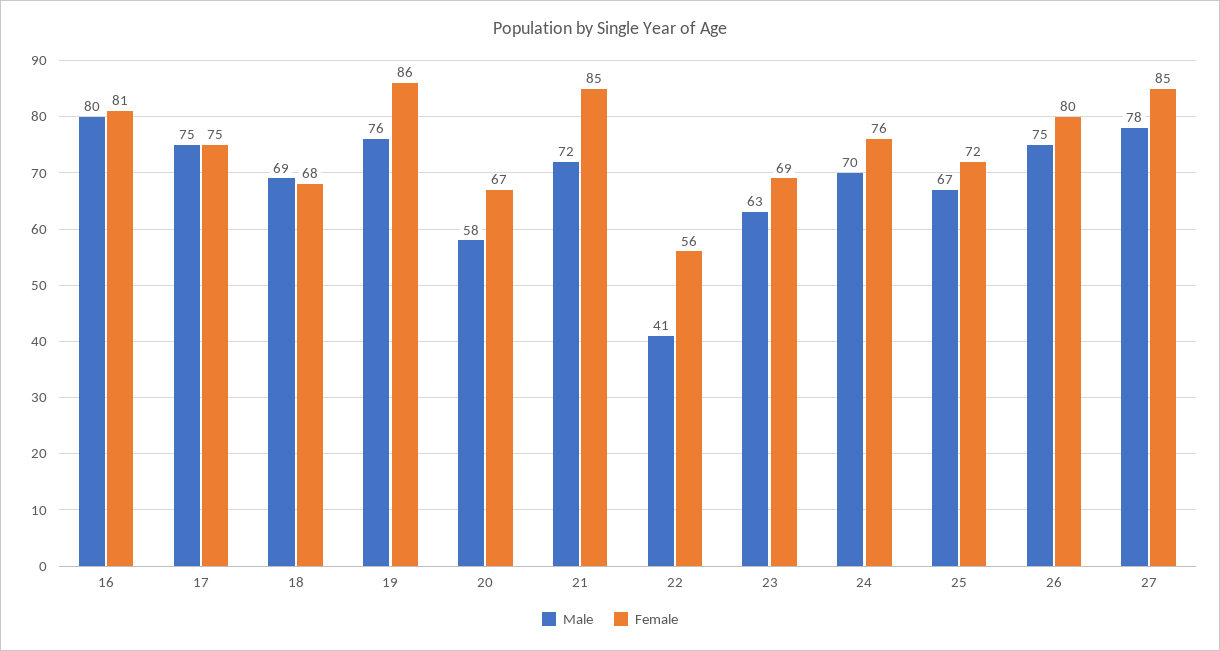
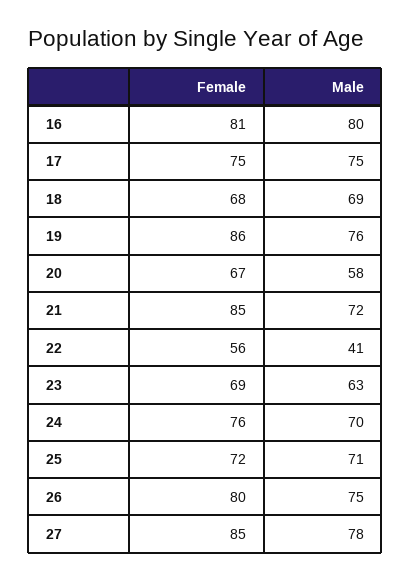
Male, 25: 67 -> 71

